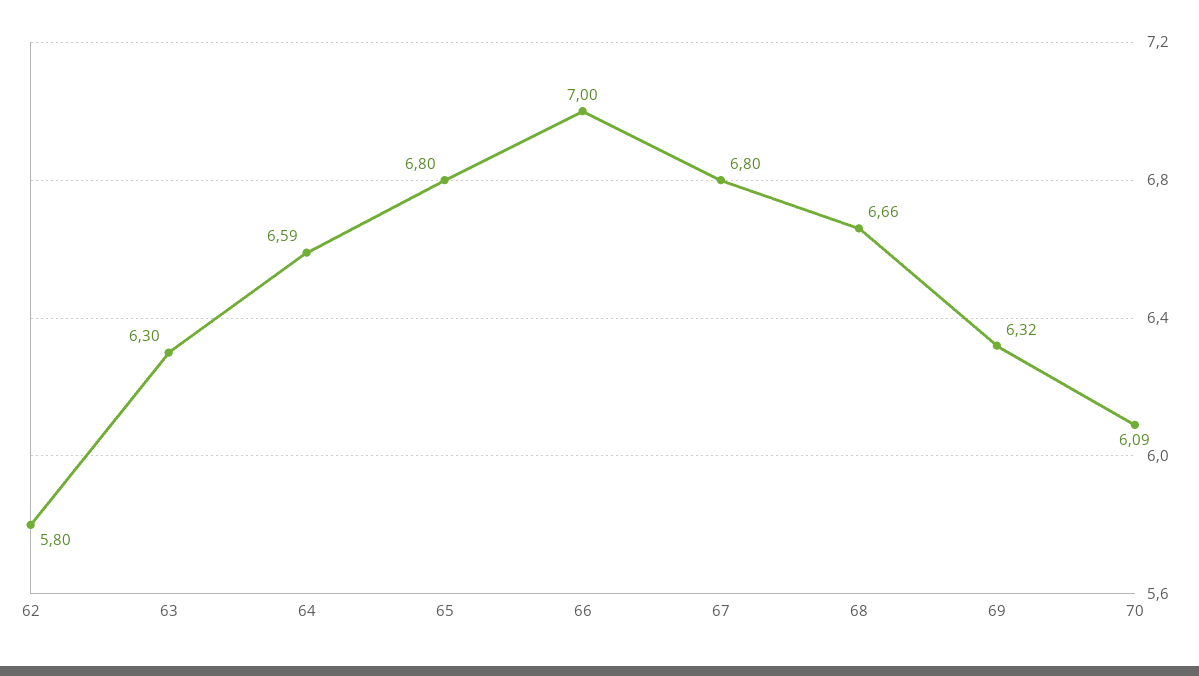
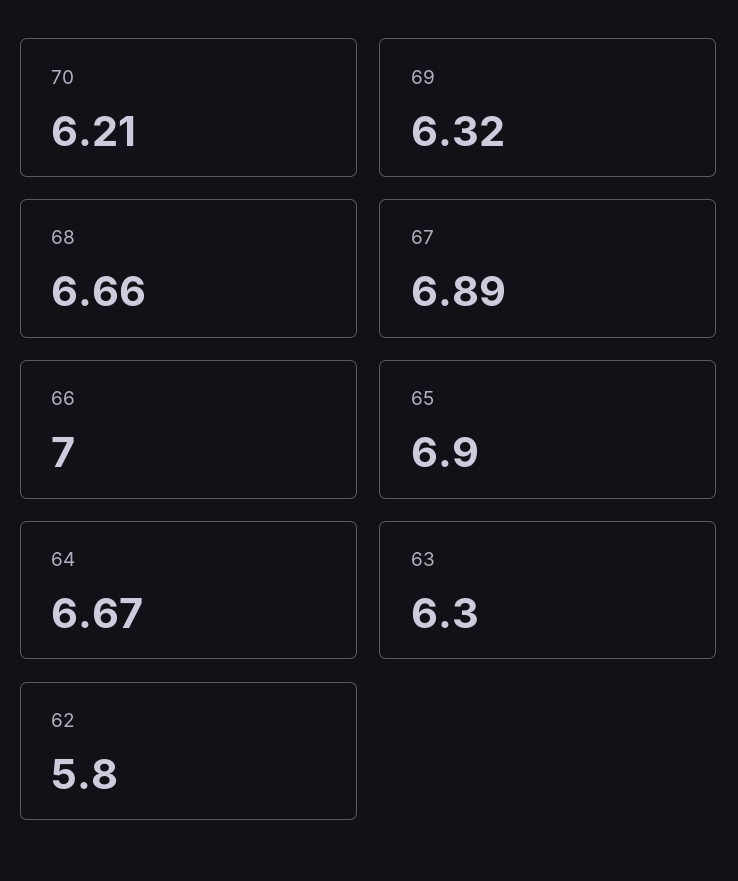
64: 6.59 -> 6.67
65: 6.8 -> 6.9
67: 6.8 -> 6.89
70: 6.09 -> 6.21

